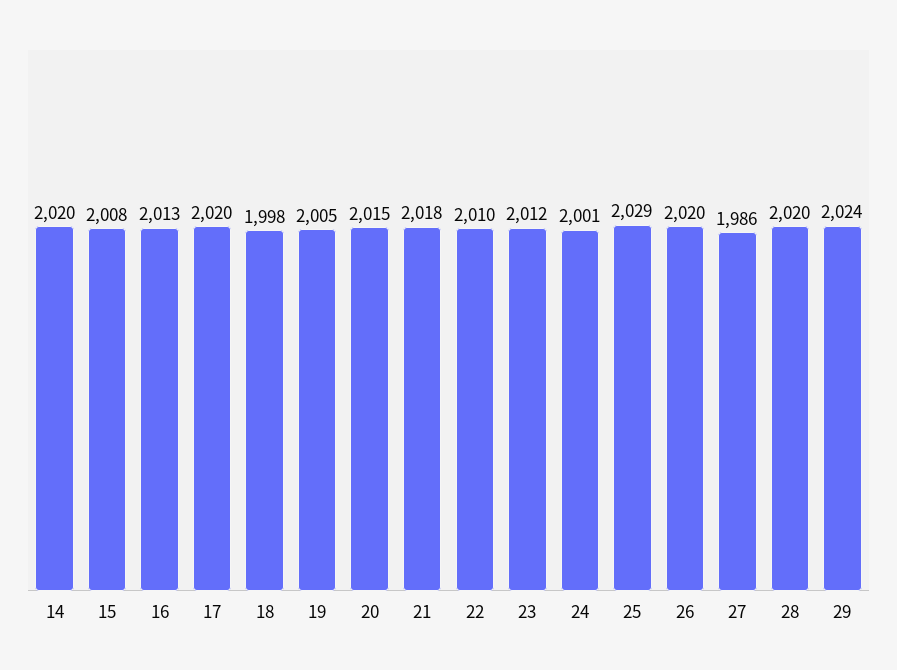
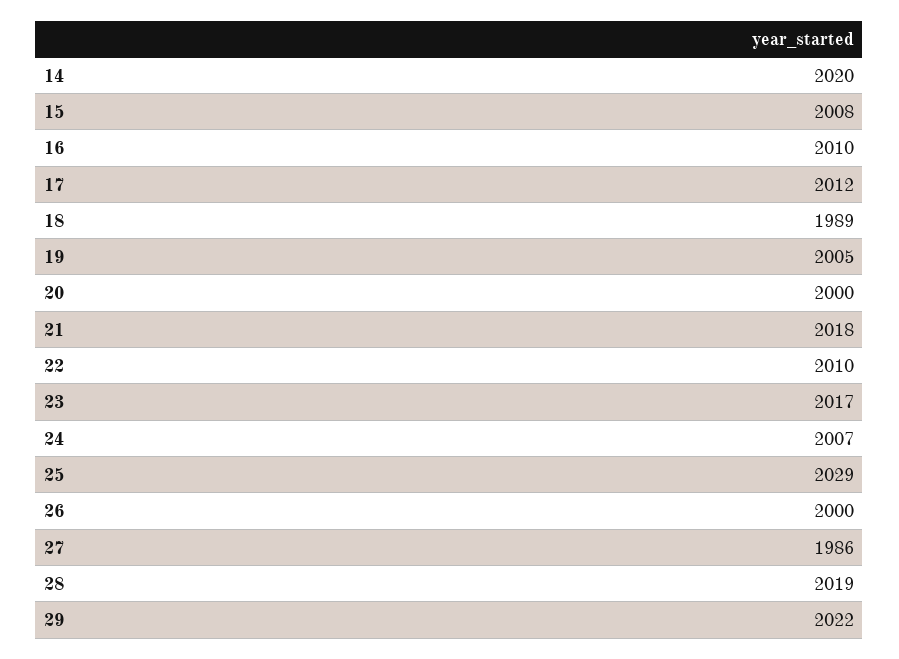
16: 2013 -> 2010
17: 2020 -> 2012
18: 1998 -> 1989
20: 2015 -> 2000
23: 2012 -> 2017
24: 2001 -> 2007
26: 2020 -> 2000
28: 2020 -> 2019
29: 2024 -> 2022

